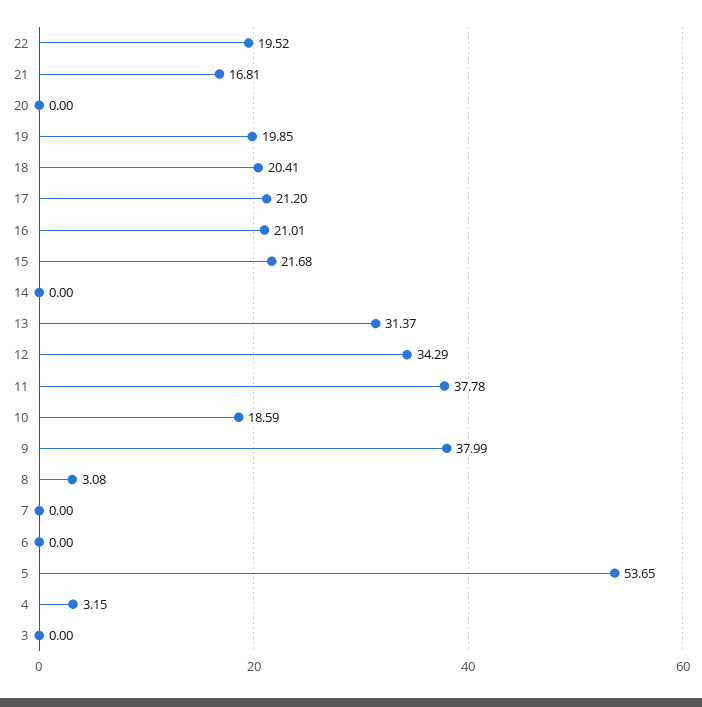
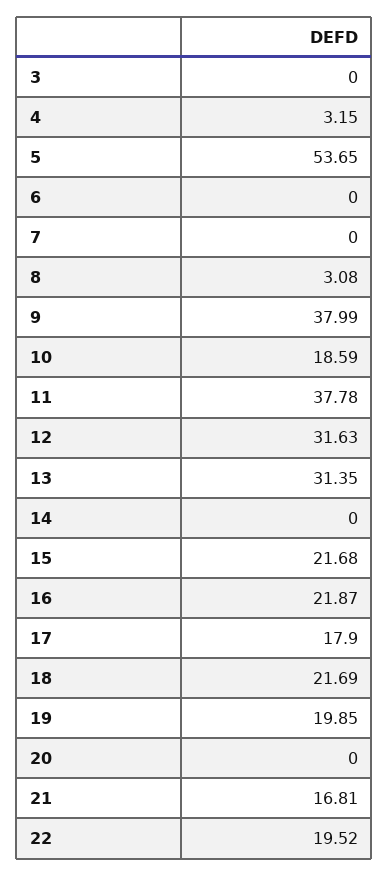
18: 20.41 -> 21.69
17: 21.2 -> 17.9
16: 21.01 -> 21.87
13: 31.37 -> 31.35
12: 34.29 -> 31.63

